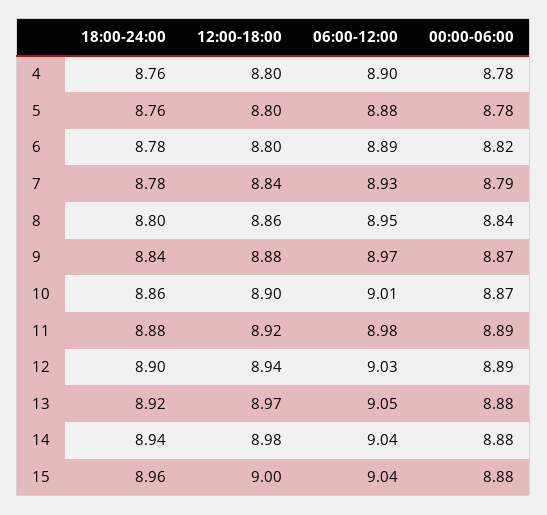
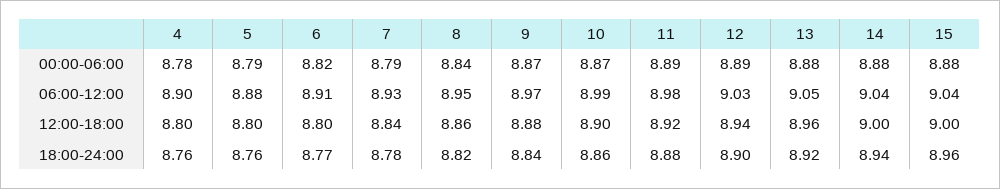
00:00-06:00, 5: 8.78 -> 8.79
18:00-24:00, 6: 8.78 -> 8.77
06:00-12:00, 6: 8.89 -> 8.91
18:00-24:00, 8: 8.8 -> 8.82
06:00-12:00, 10: 9.01 -> 8.99
12:00-18:00, 13: 8.97 -> 8.96
12:00-18:00, 14: 8.98 -> 9

